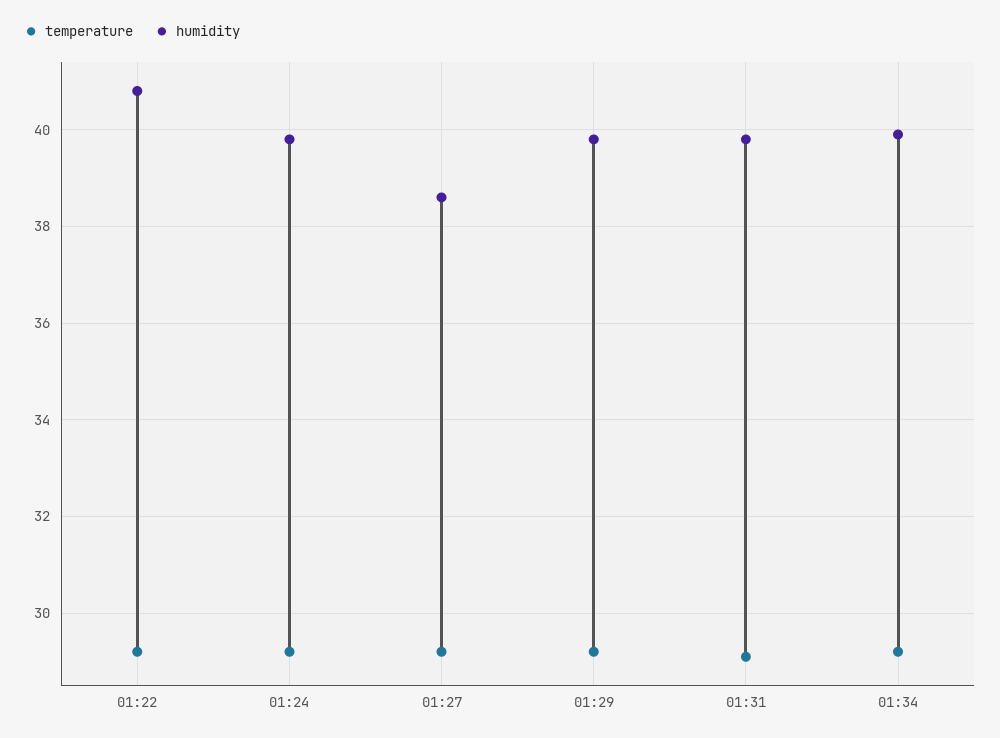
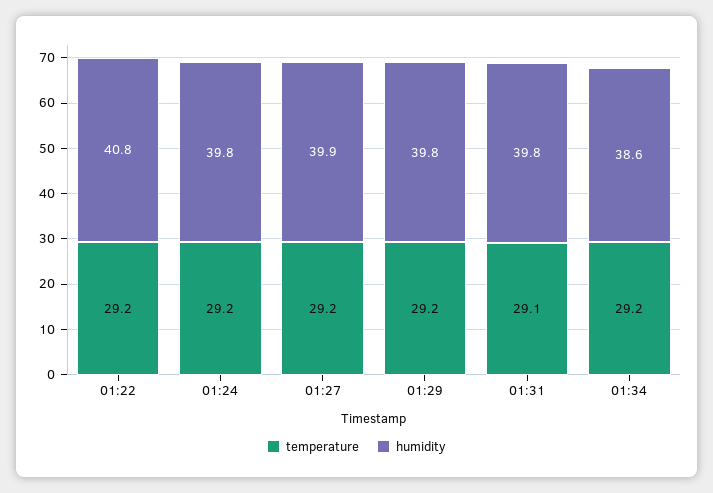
humidity, 01:27: 38.5 -> 39.9
humidity, 01:34: 40 -> 38.6

